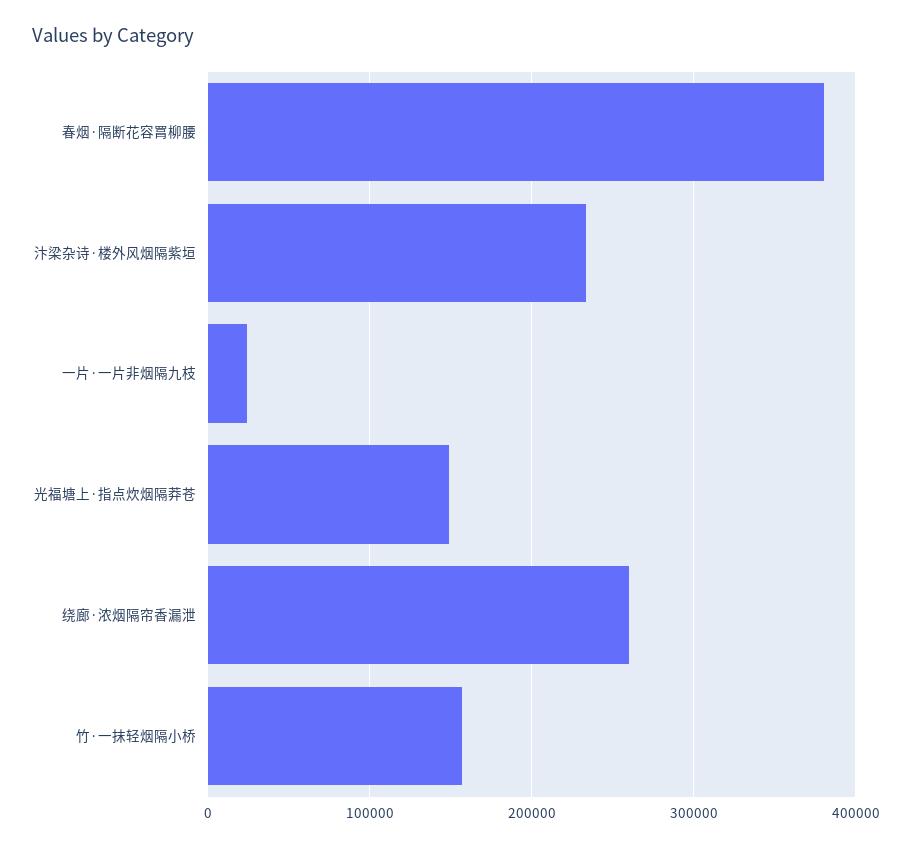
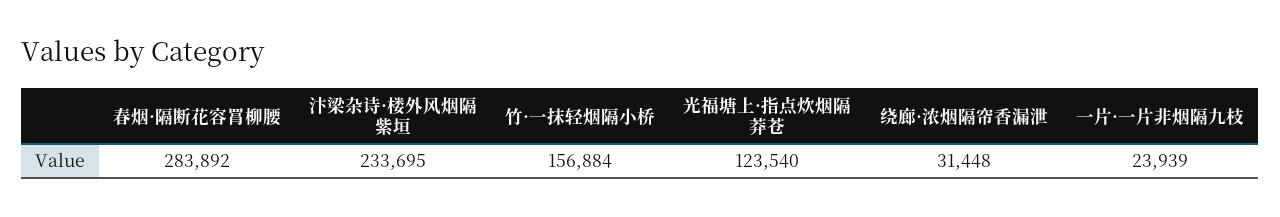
春烟·隔断花容罥柳腰: 380000 -> 283892
光福塘上·指点炊烟隔莽苍: 150000 -> 123540
绕廊·浓烟隔帘香漏泄: 260000 -> 31448

